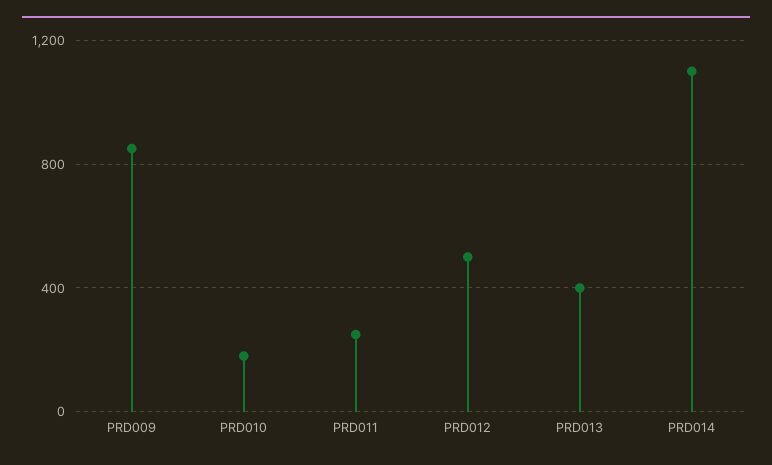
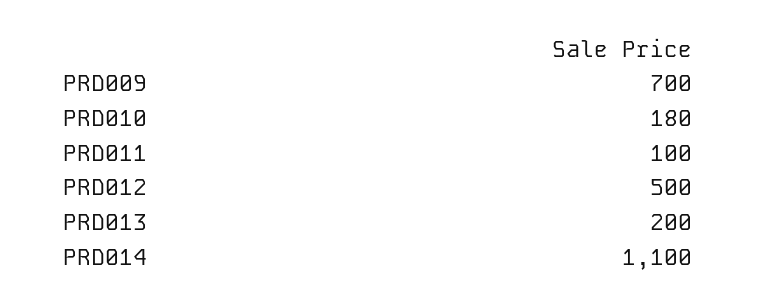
PRD009: 850 -> 700
PRD011: 250 -> 100
PRD013: 400 -> 200

